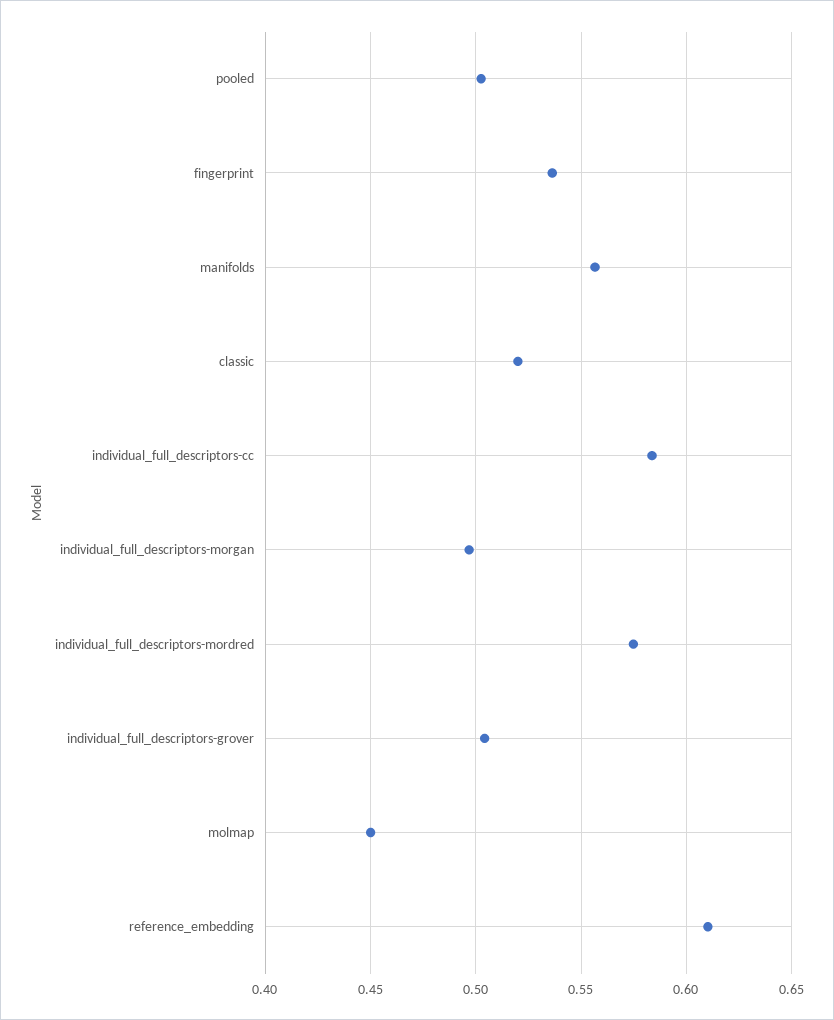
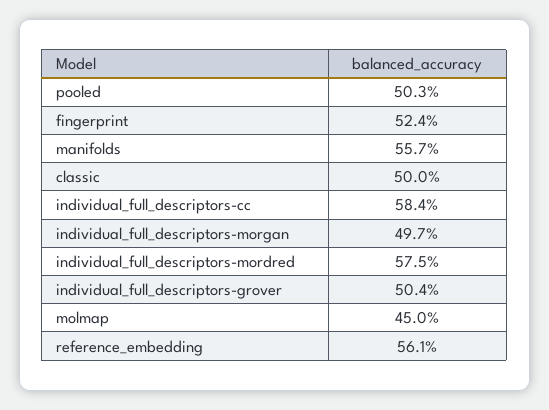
fingerprint: 0.535 -> 0.524
classic: 0.52 -> 0.5
reference_embedding: 0.61 -> 0.561

